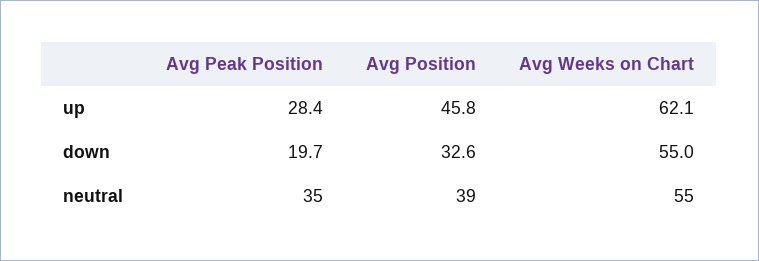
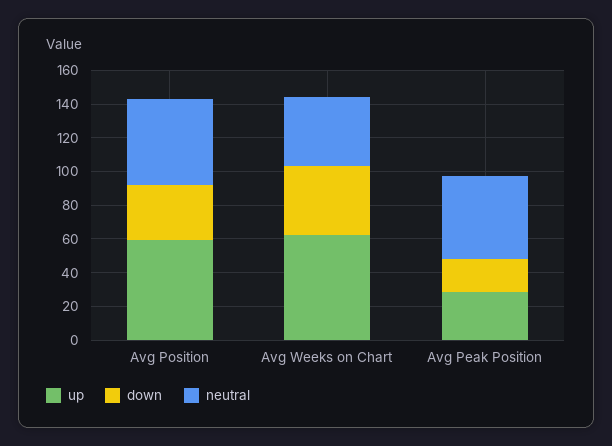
up, Avg Position: 45.8 -> 60
down, Avg Weeks on Chart: 55 -> 40
neutral, Avg Peak Position: 35 -> 50
neutral, Avg Position: 39 -> 50
neutral, Avg Weeks on Chart: 55 -> 40

